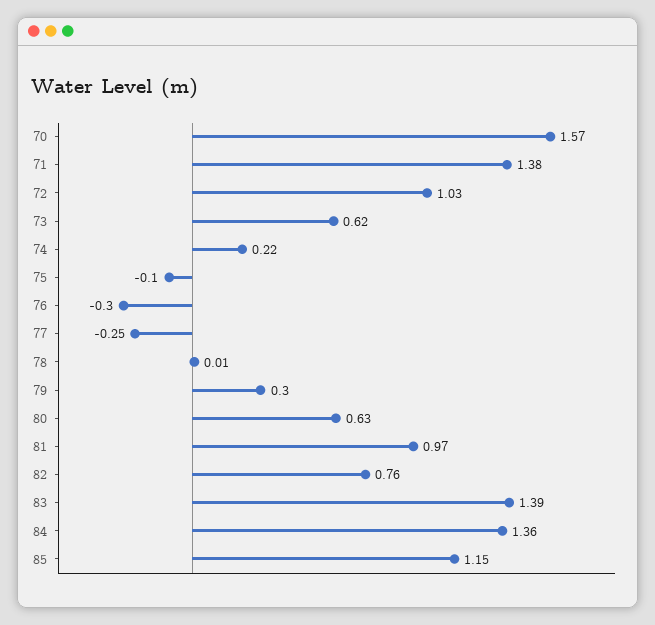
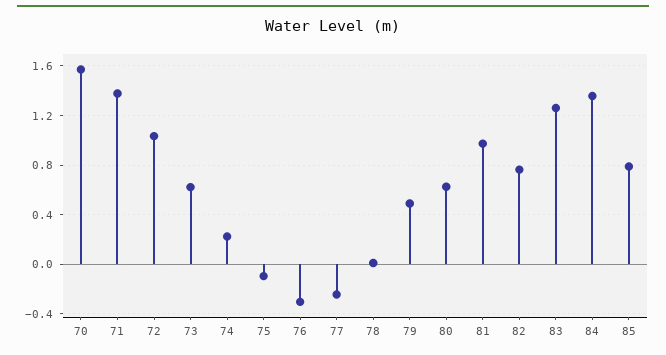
79: 0.3 -> 0.5
83: 1.39 -> 1.25
85: 1.15 -> 0.8

